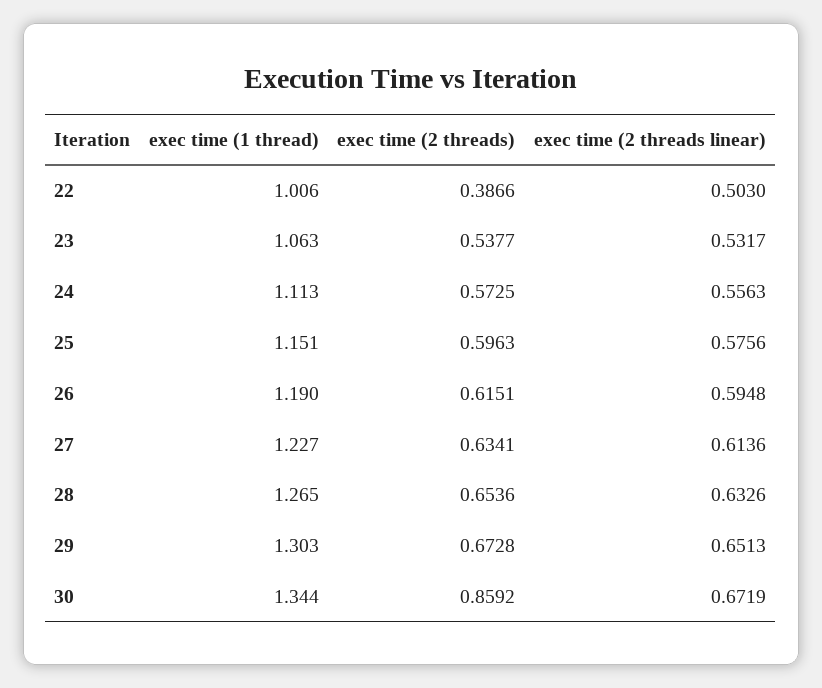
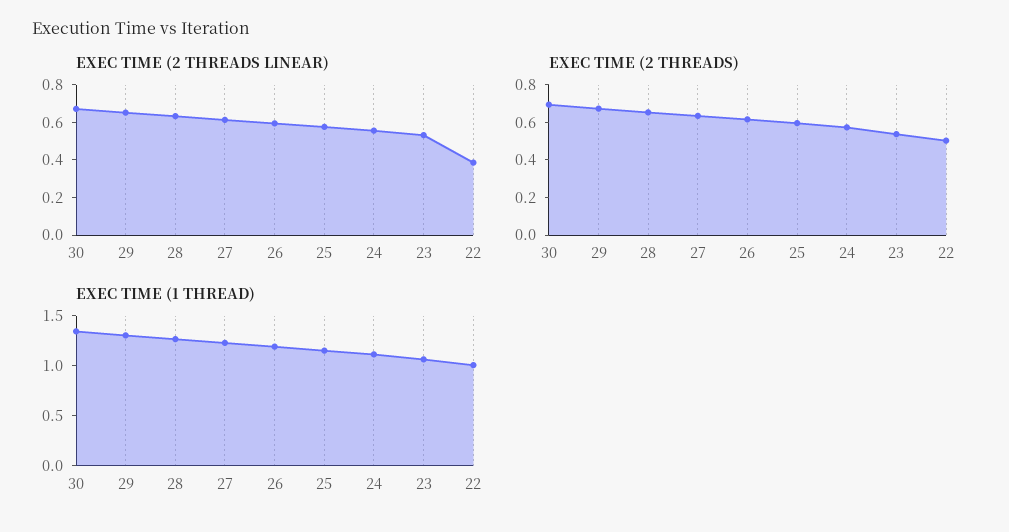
exec time (2 threads), 22: 0.3866 -> 0.5
exec time (2 threads linear), 22: 0.503 -> 0.4
exec time (2 threads), 30: 0.8592 -> 0.7

